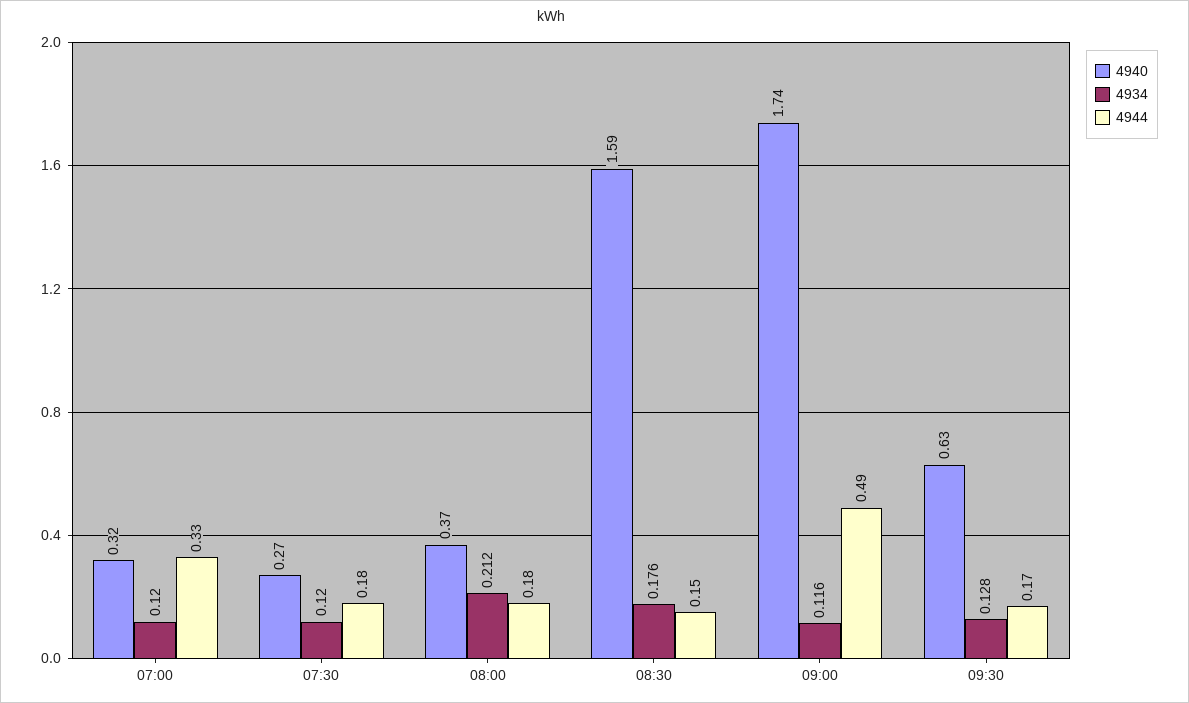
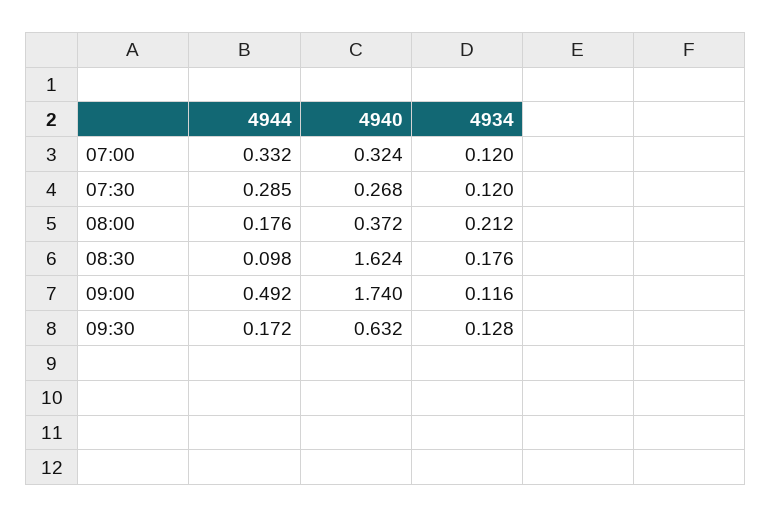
4944, 07:30: 0.18 -> 0.285
4940, 08:30: 1.59 -> 1.624
4944, 08:30: 0.15 -> 0.098

